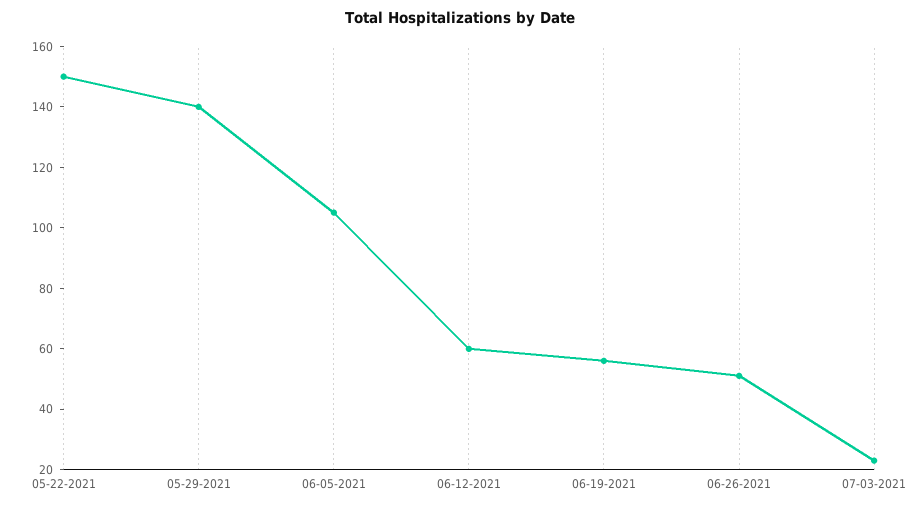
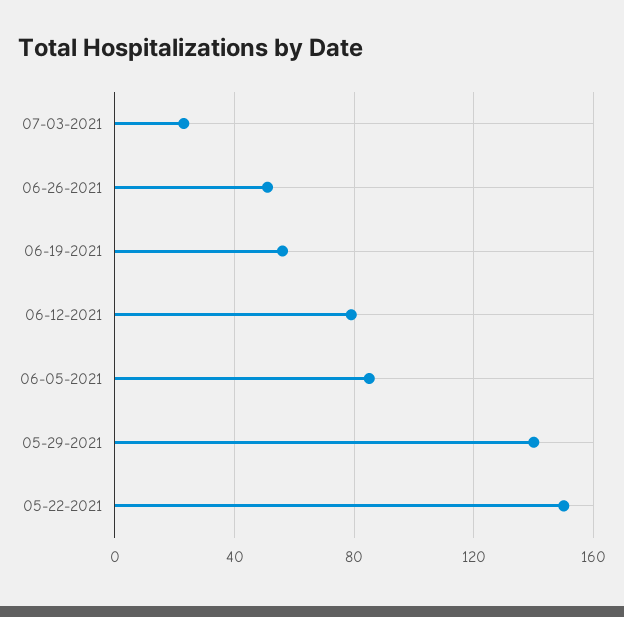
06-05-2021: 105 -> 85
06-12-2021: 60 -> 80

